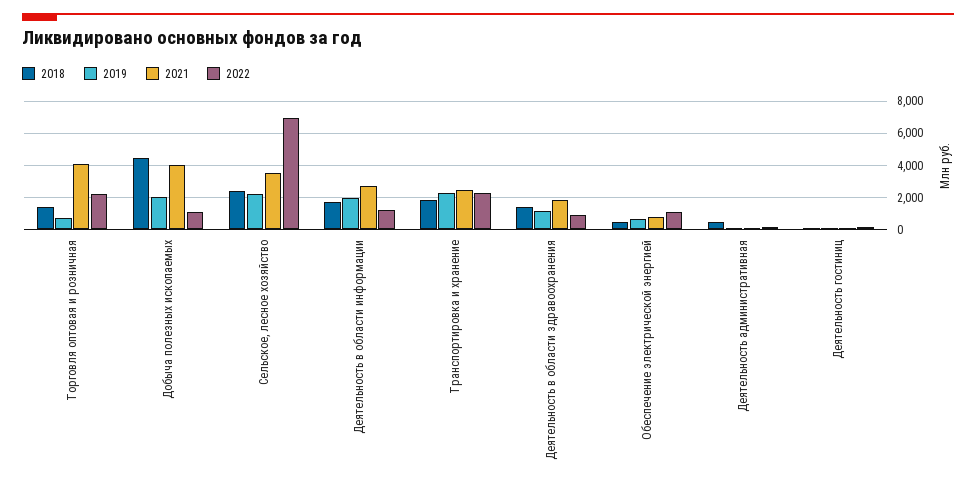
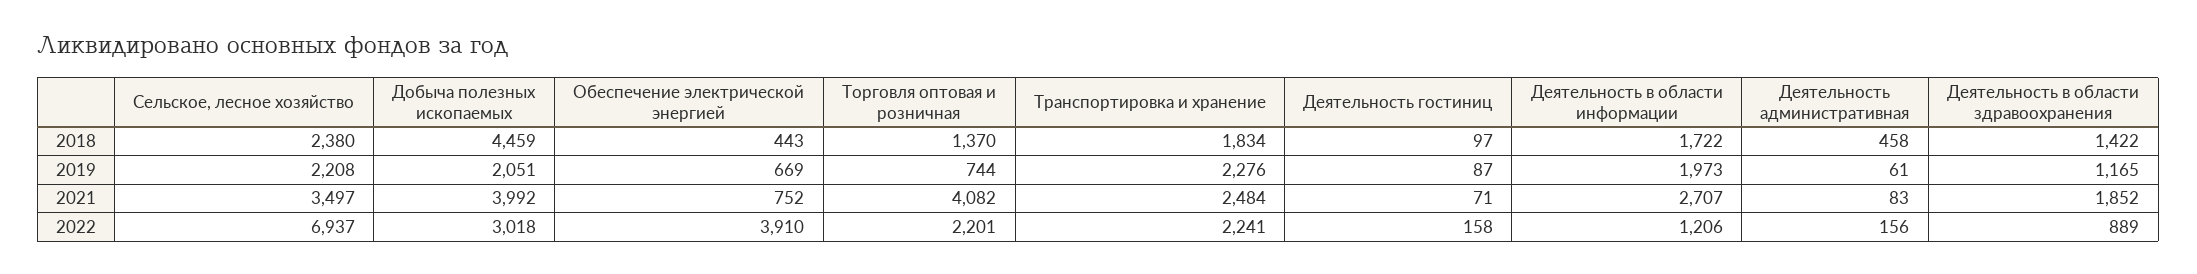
2022, Добыча полезных ископаемых: 1000 -> 3018
2022, Обеспечение электрической энергией: 1000 -> 3910

